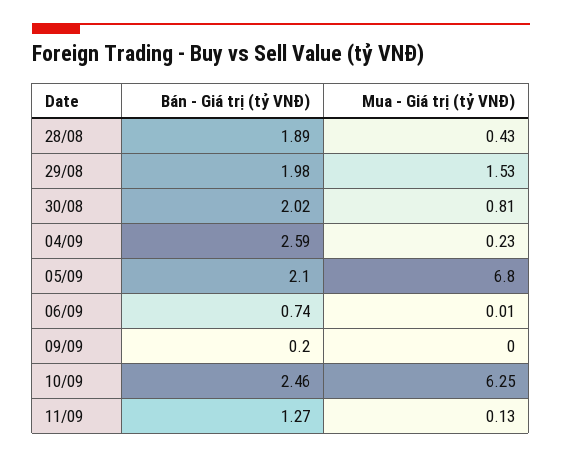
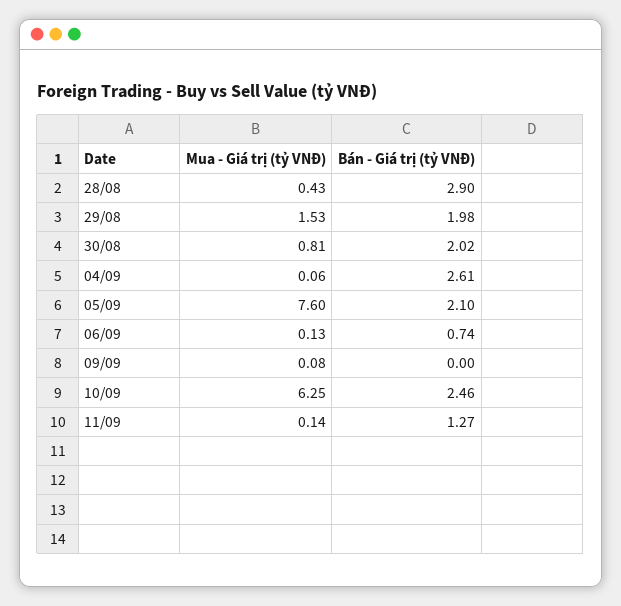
Bán - Giá trị (tỷ VNĐ), 28/08: 1.89 -> 2.9
Bán - Giá trị (tỷ VNĐ), 04/09: 2.59 -> 2.61
Mua - Giá trị (tỷ VNĐ), 04/09: 0.23 -> 0.06
Mua - Giá trị (tỷ VNĐ), 05/09: 6.8 -> 7.6
Mua - Giá trị (tỷ VNĐ), 06/09: 0.01 -> 0.13
Bán - Giá trị (tỷ VNĐ), 09/09: 0.2 -> 0
Mua - Giá trị (tỷ VNĐ), 09/09: 0 -> 0.08
Mua - Giá trị (tỷ VNĐ), 11/09: 0.13 -> 0.14

